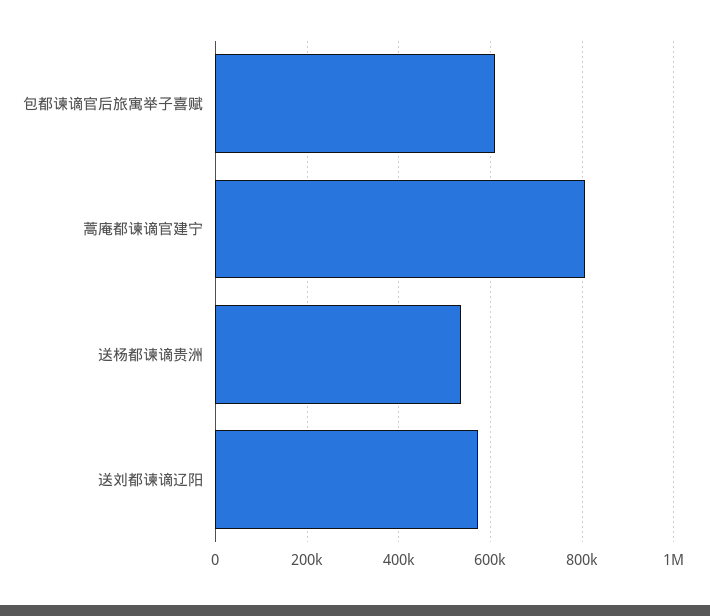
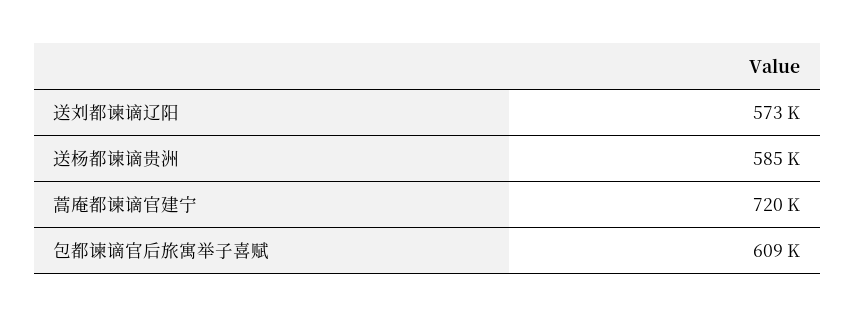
蒿庵都谏谪官建宁: 800000 -> 720000
送杨都谏谪贵洲: 540000 -> 585000

